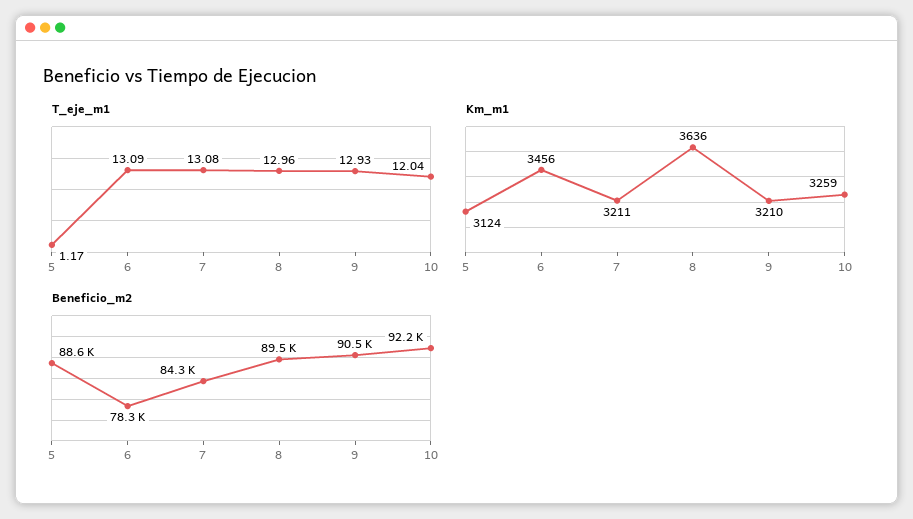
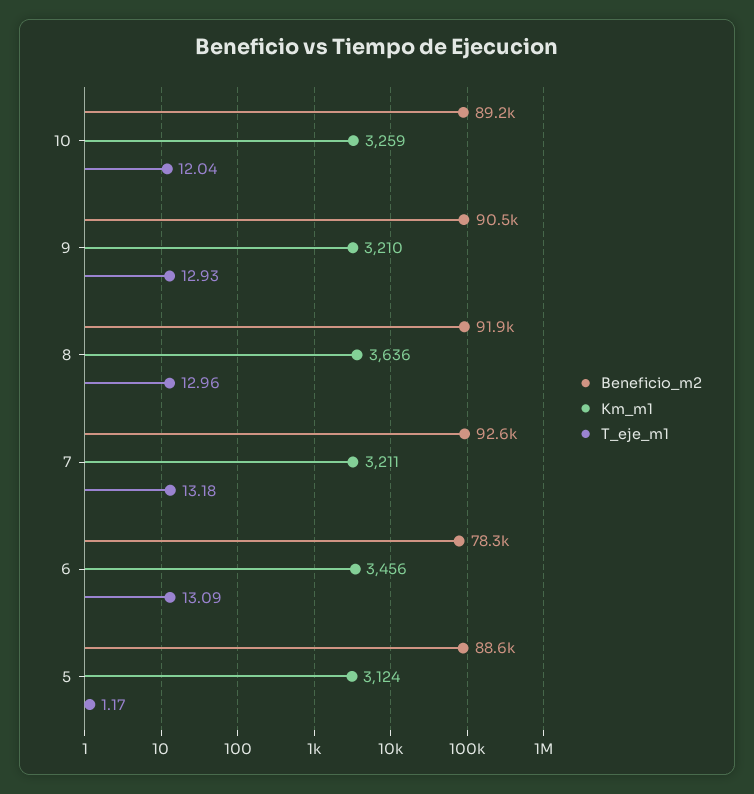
T_eje_m1, 7: 13.08 -> 13.18
Beneficio_m2, 7: 84300 -> 92600
Beneficio_m2, 8: 89500 -> 91900
Beneficio_m2, 10: 92200 -> 89200

